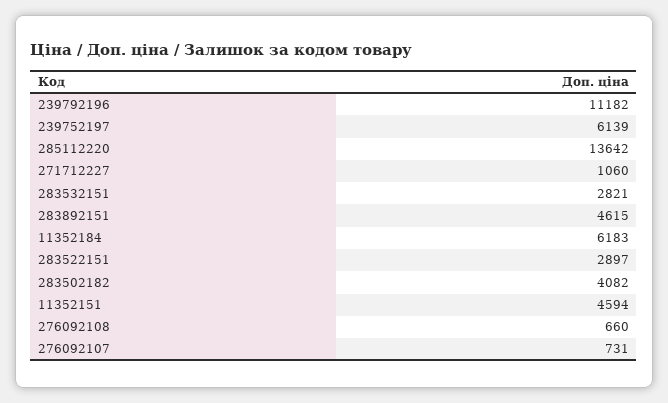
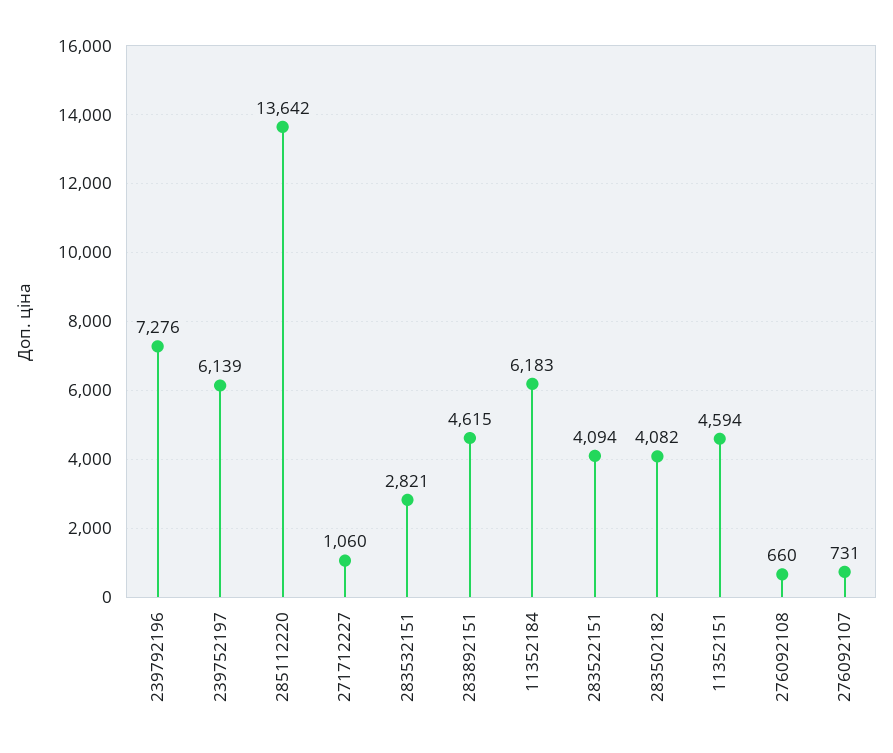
239792196: 11182 -> 7276
283522151: 2897 -> 4094

